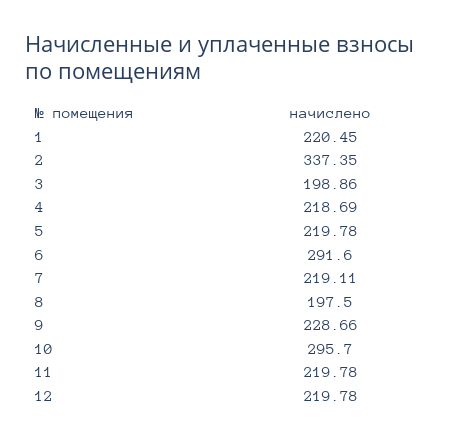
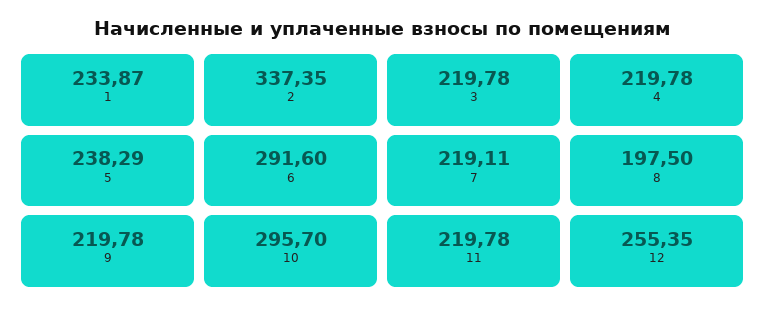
1: 220.45 -> 233.87
3: 198.86 -> 219.78
4: 218.69 -> 219.78
5: 219.78 -> 238.29
9: 228.66 -> 219.78
12: 219.78 -> 255.35

